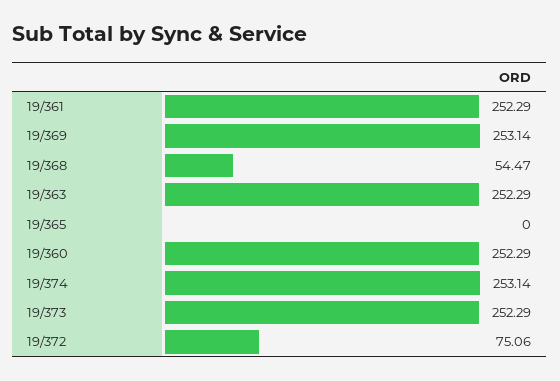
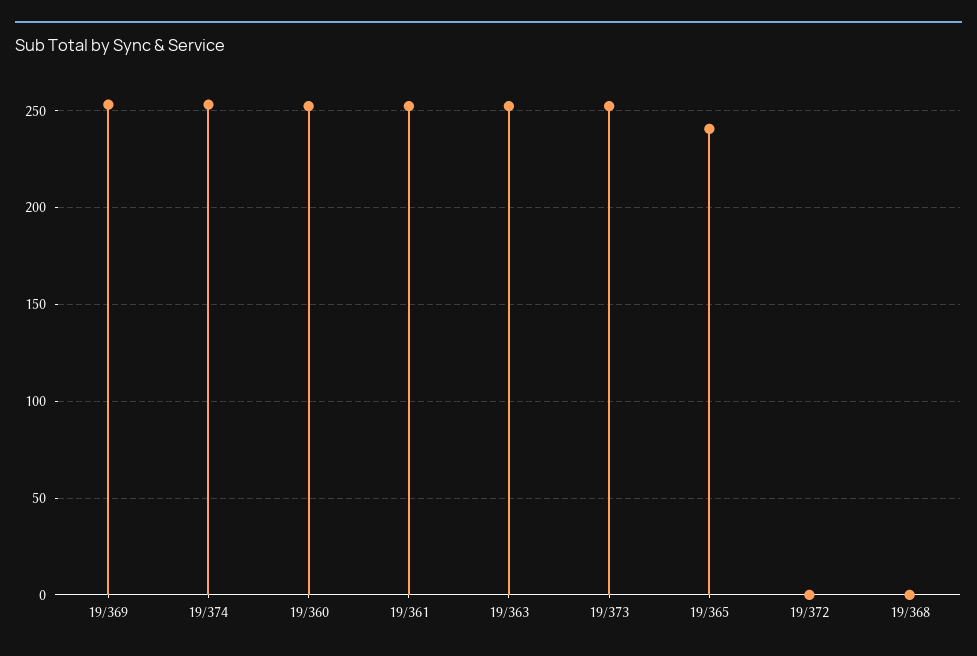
19/368: 54.47 -> 0
19/365: 0 -> 240
19/372: 75.06 -> 0

